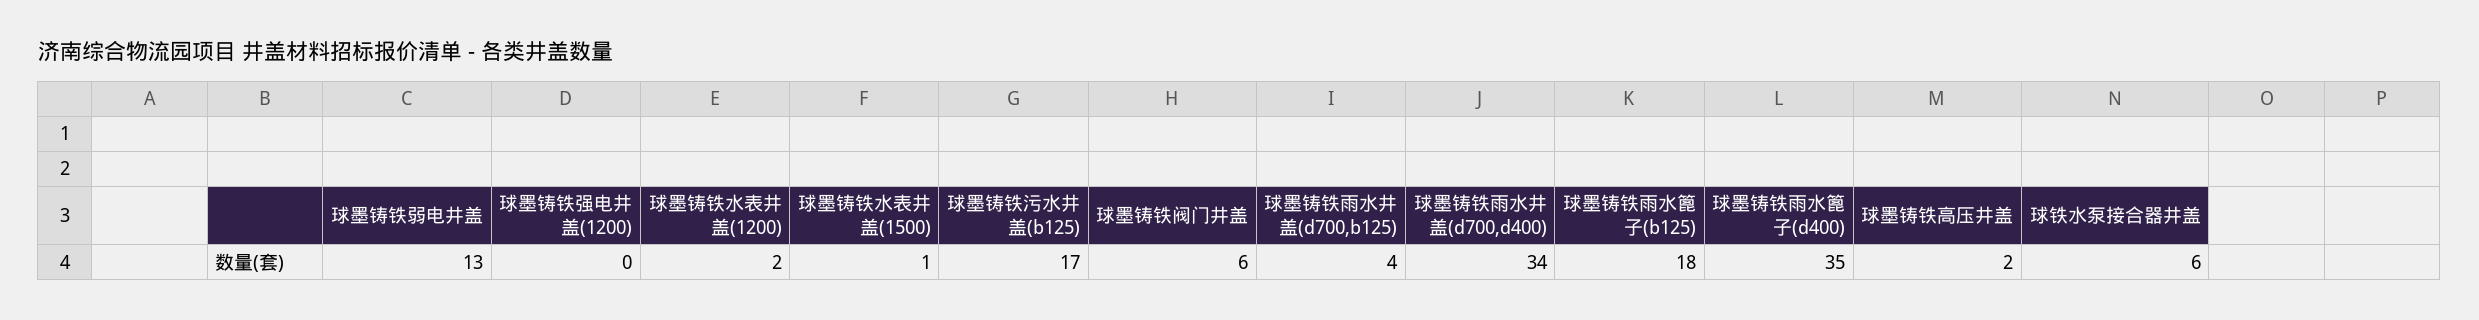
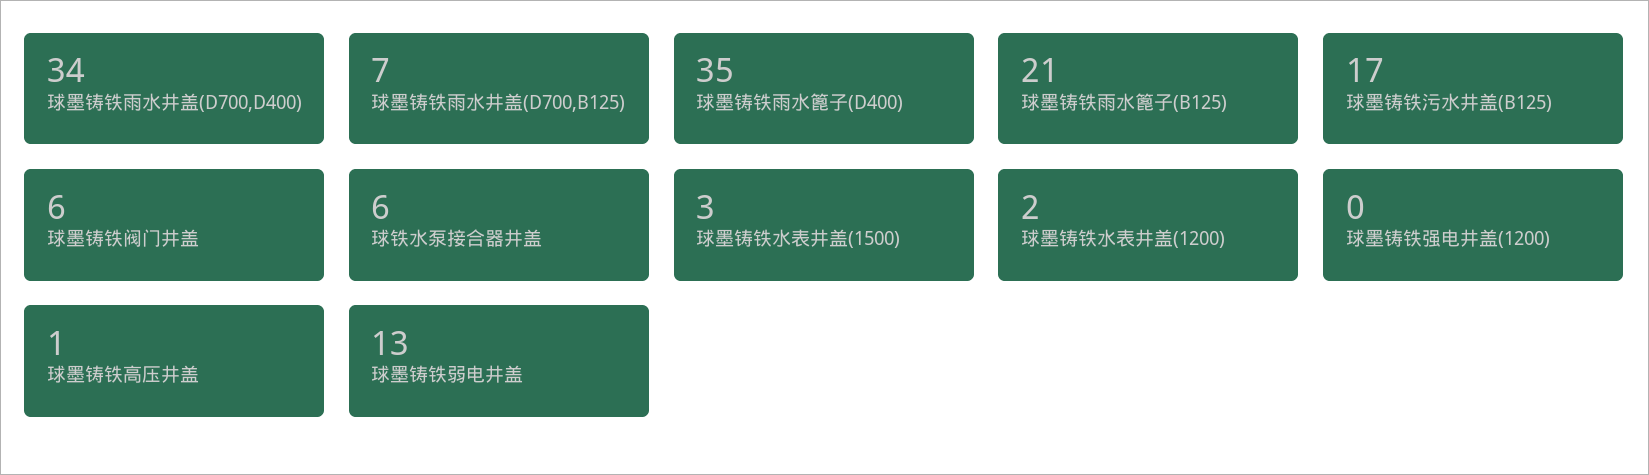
球墨铸铁水表井盖(1500): 1 -> 3
球墨铸铁雨水井盖(d700,b125): 4 -> 7
球墨铸铁雨水篦子(b125): 18 -> 21
球墨铸铁高压井盖: 2 -> 1

